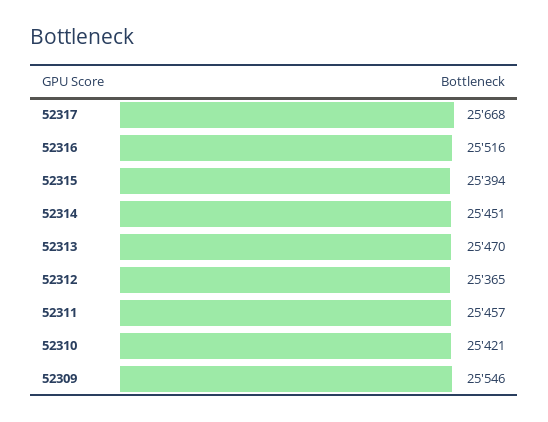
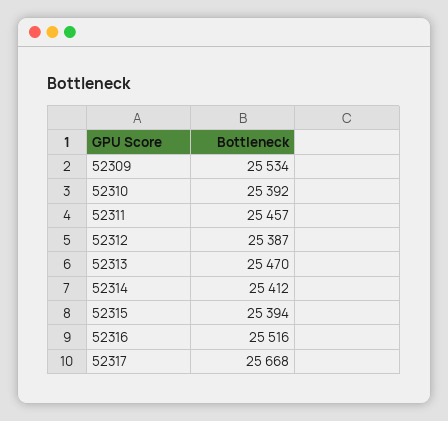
52314: 25451 -> 25412
52312: 25365 -> 25387
52310: 25421 -> 25392
52309: 25546 -> 25534

